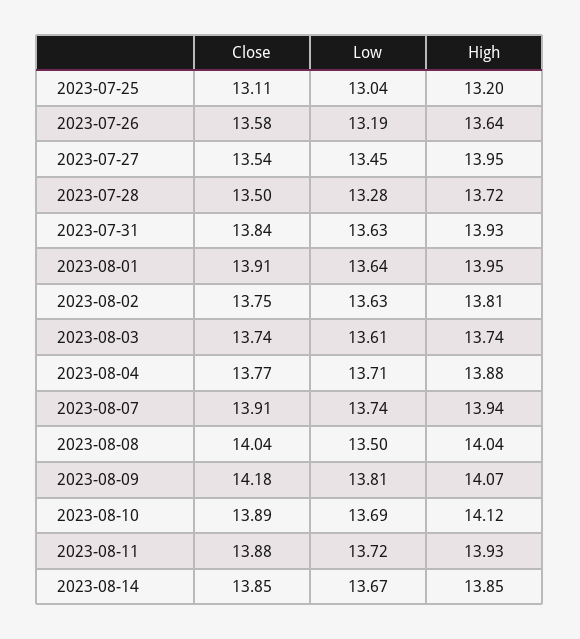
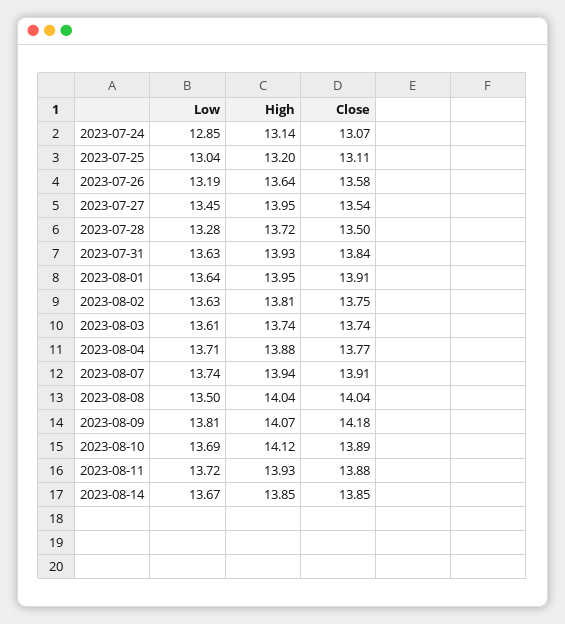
Low, 2023-07-24: none -> 12.85
High, 2023-07-24: none -> 13.14
Close, 2023-07-24: none -> 13.07

